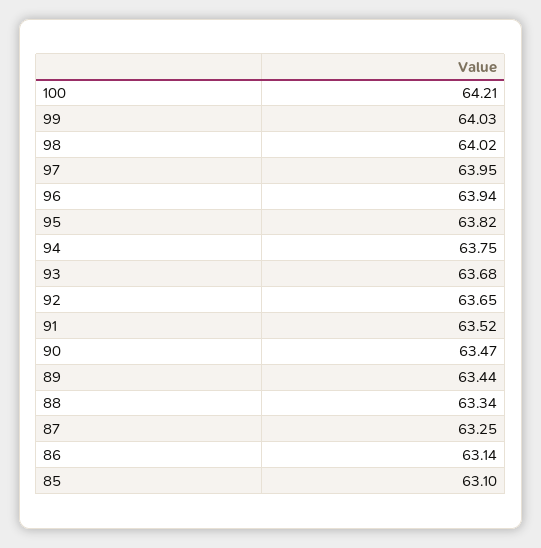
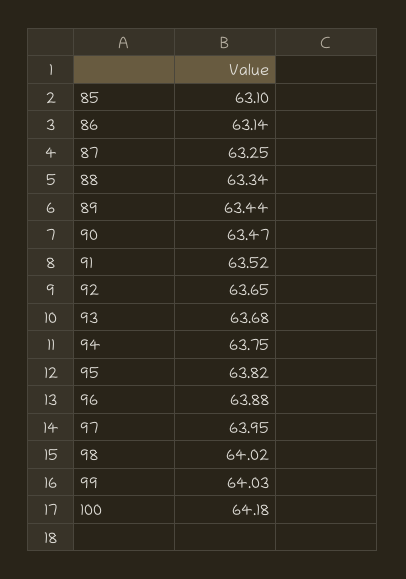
100: 64.21 -> 64.18
96: 63.94 -> 63.88

